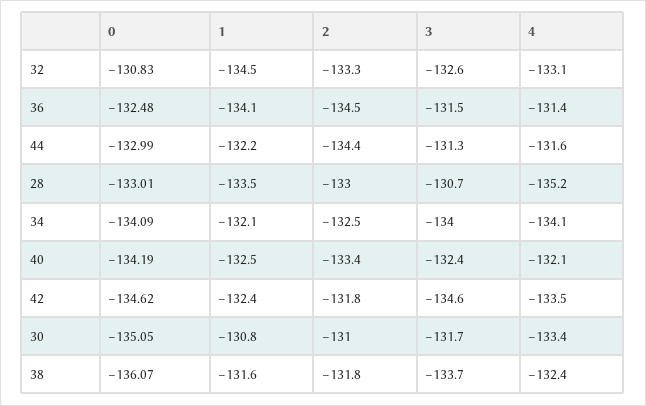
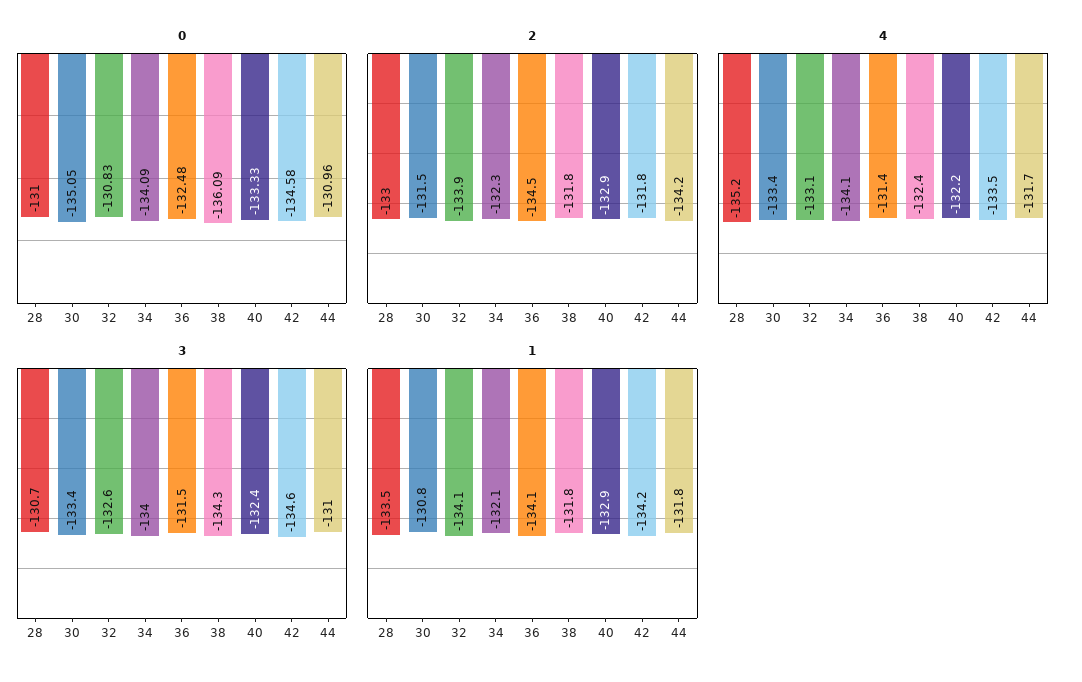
1, 32: -134.5 -> -134.1
2, 32: -133.3 -> -133.9
0, 44: -132.99 -> -130.96
1, 44: -132.2 -> -131.8
2, 44: -134.4 -> -134.2
3, 44: -131.3 -> -131
4, 44: -131.6 -> -131.7
0, 28: -133.01 -> -131
2, 34: -132.5 -> -132.3
0, 40: -134.19 -> -133.33
1, 40: -132.5 -> -132.9
2, 40: -133.4 -> -132.9
4, 40: -132.1 -> -132.2
0, 42: -134.62 -> -134.58
1, 42: -132.4 -> -134.2
2, 30: -131 -> -131.5
3, 30: -131.7 -> -133.4
0, 38: -136.07 -> -136.09
1, 38: -131.6 -> -131.8
3, 38: -133.7 -> -134.3

